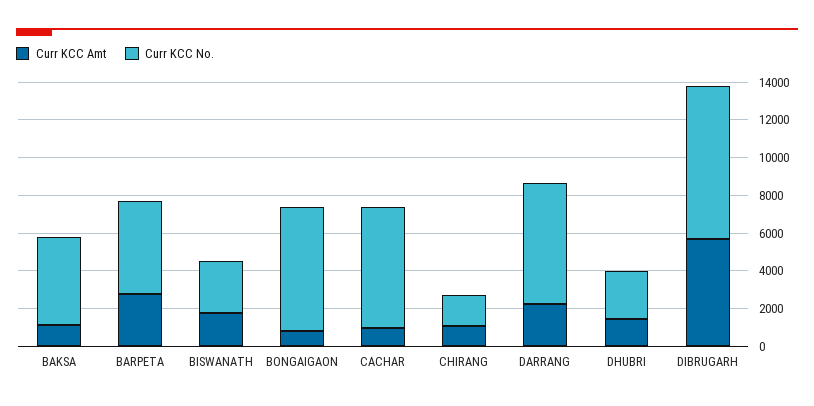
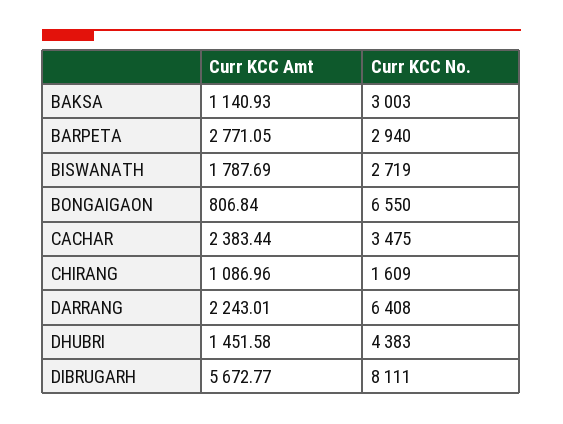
Curr KCC No., BAKSA: 4500 -> 3003
Curr KCC No., BARPETA: 5000 -> 2940
Curr KCC Amt, CACHAR: 1000 -> 2383.44
Curr KCC No., CACHAR: 6500 -> 3475
Curr KCC No., DHUBRI: 2500 -> 4383

